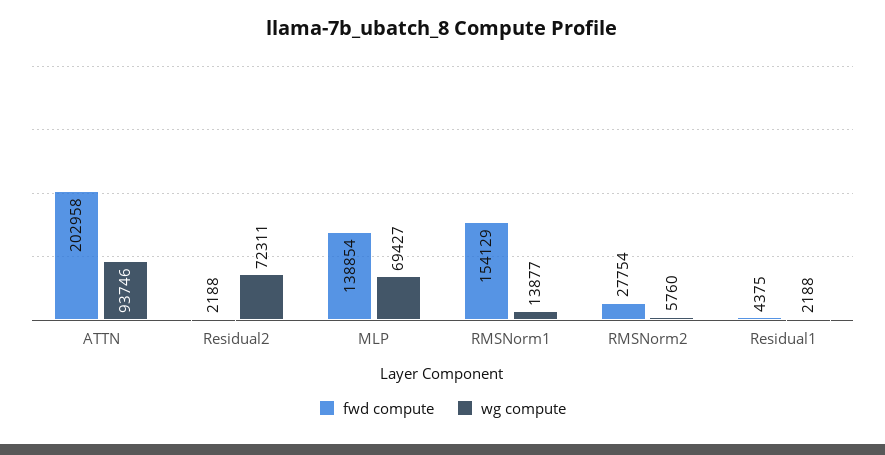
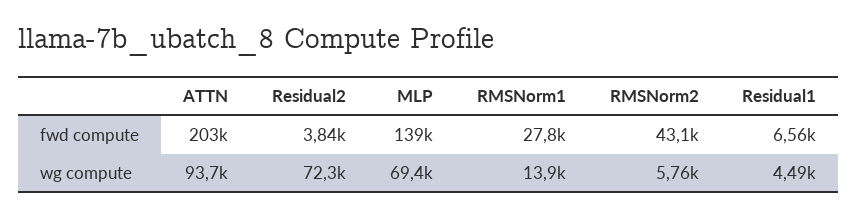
fwd compute, Residual2: 2188 -> 3840
fwd compute, RMSNorm1: 154129 -> 27800
fwd compute, RMSNorm2: 27754 -> 43100
fwd compute, Residual1: 4375 -> 6560
wg compute, Residual1: 2188 -> 4490

